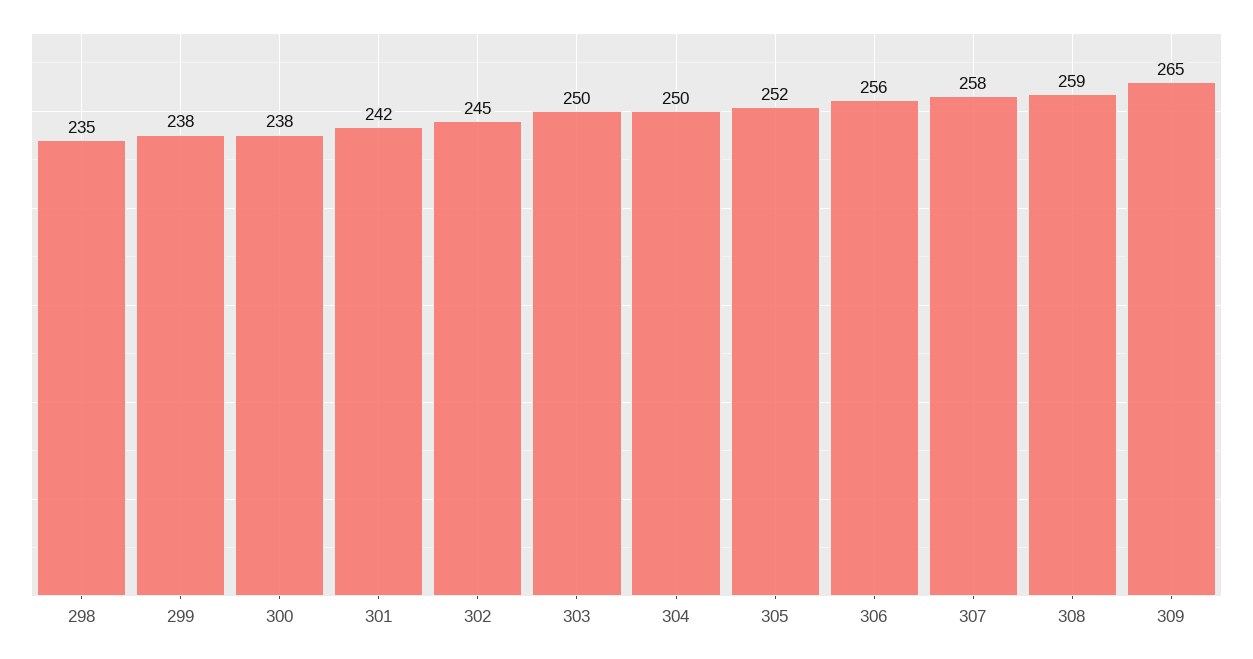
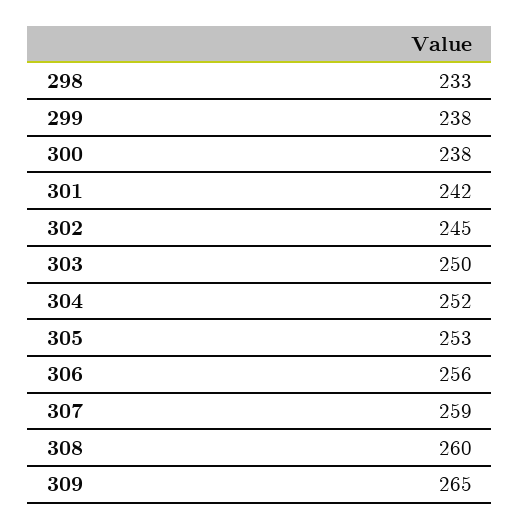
298: 235 -> 233
304: 250 -> 252
305: 252 -> 253
307: 258 -> 259
308: 259 -> 260

